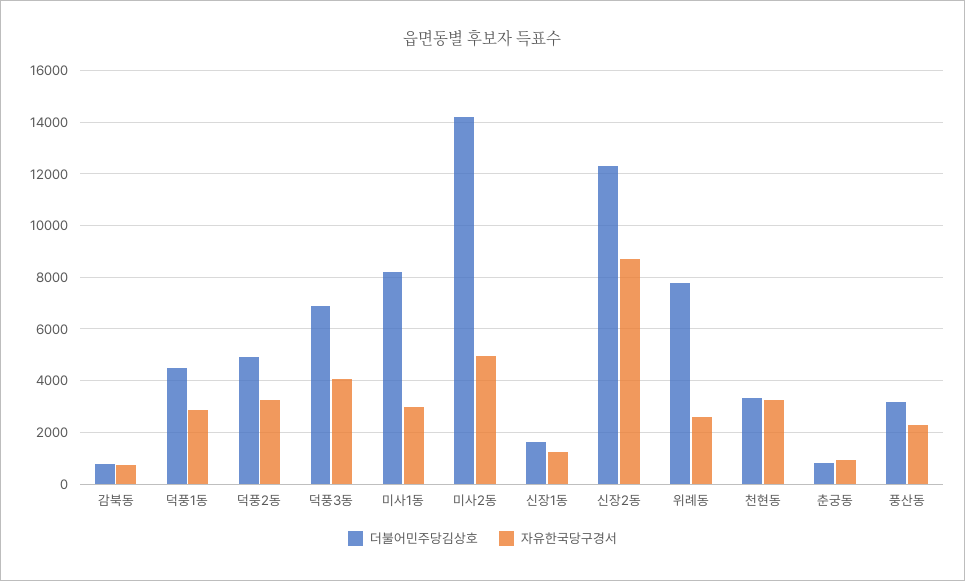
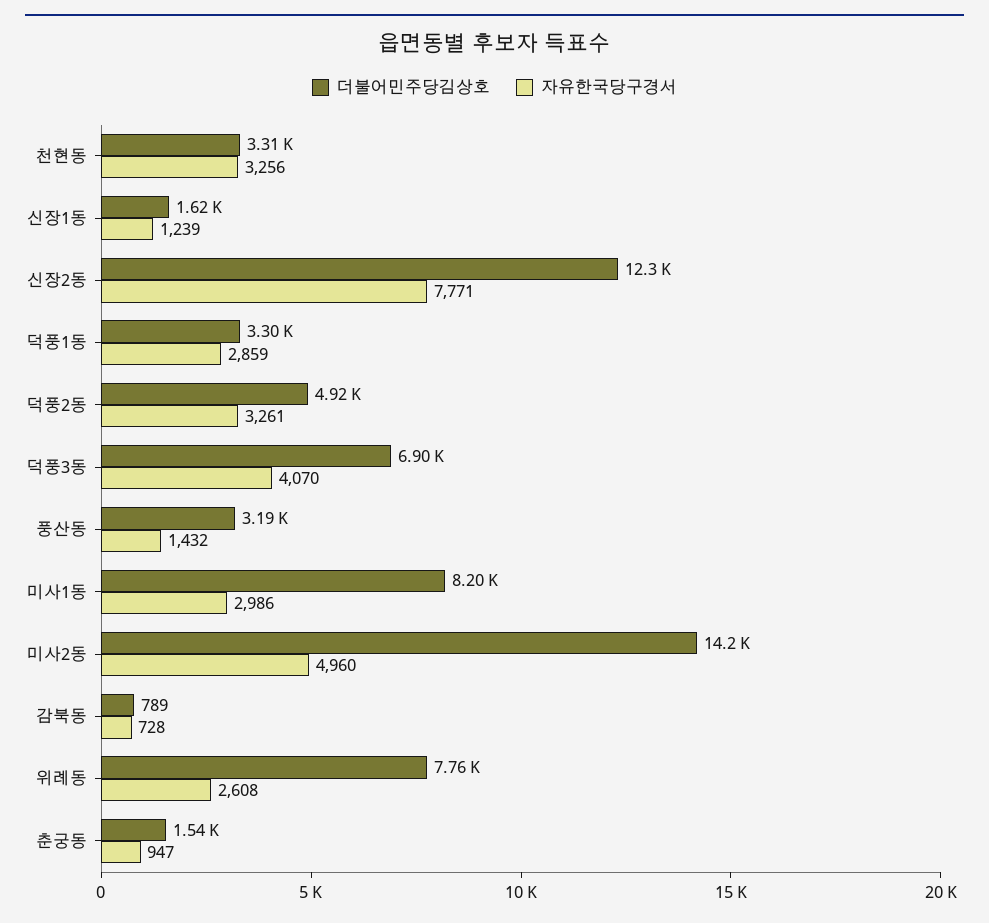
더불어민주당김상호, 덕풍1동: 4500 -> 3300
자유한국당구경서, 신장2동: 8750 -> 7771
더불어민주당김상호, 춘궁동: 750 -> 1540
자유한국당구경서, 풍산동: 2250 -> 1432

